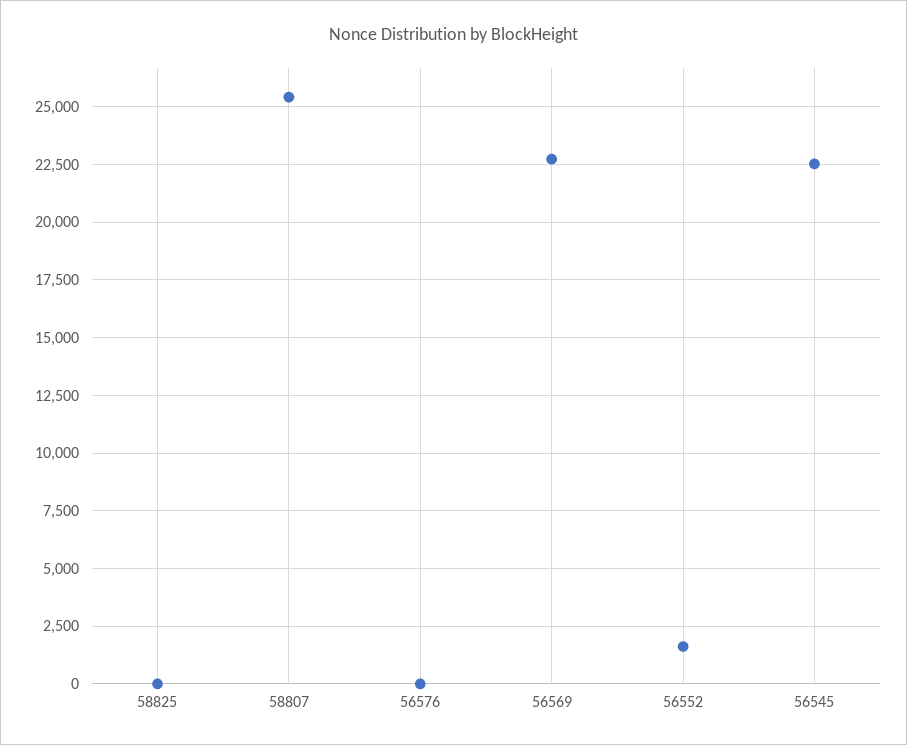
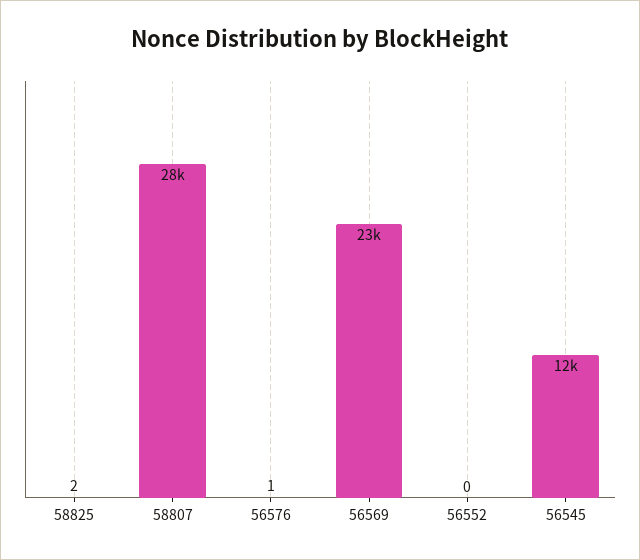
58807: 25500 -> 28000
56552: 1500 -> 0
56545: 22500 -> 12000

